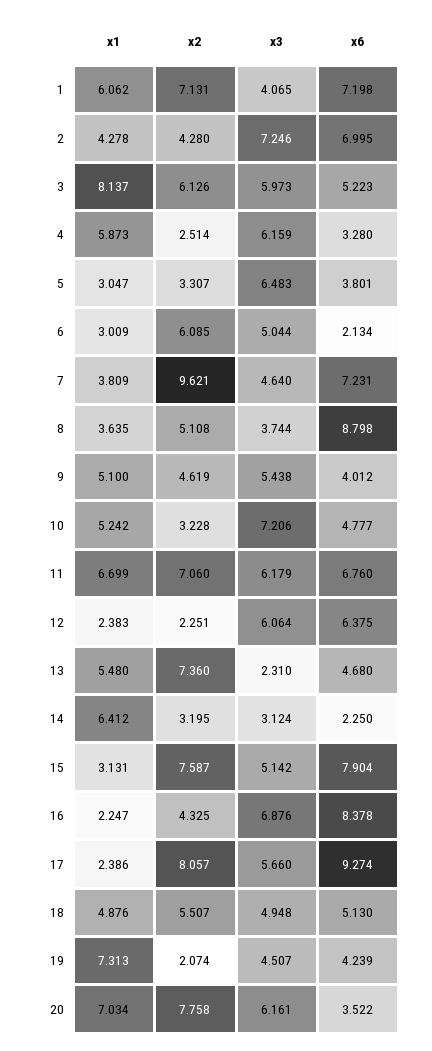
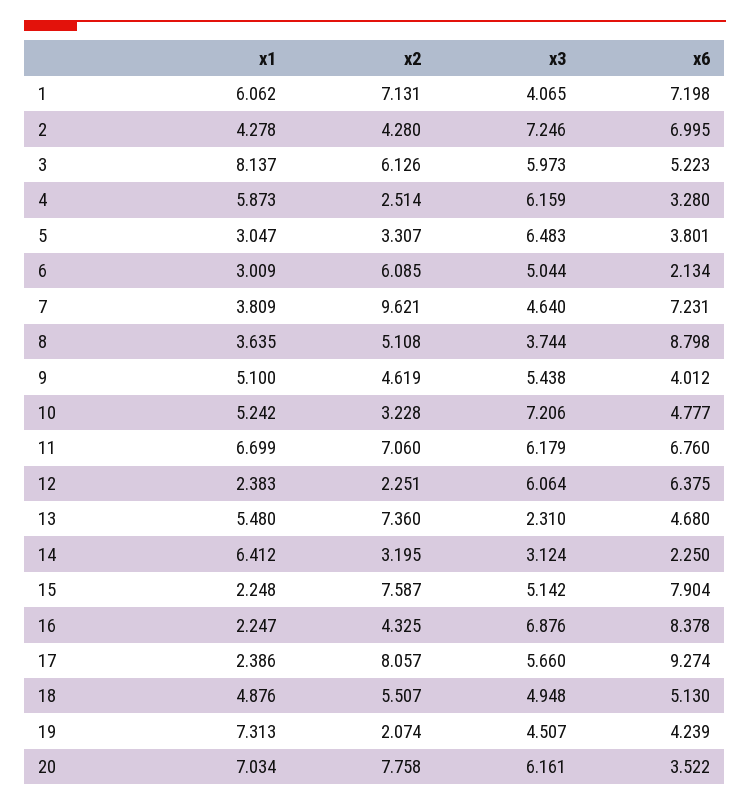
x1, 15: 3.131 -> 2.248

